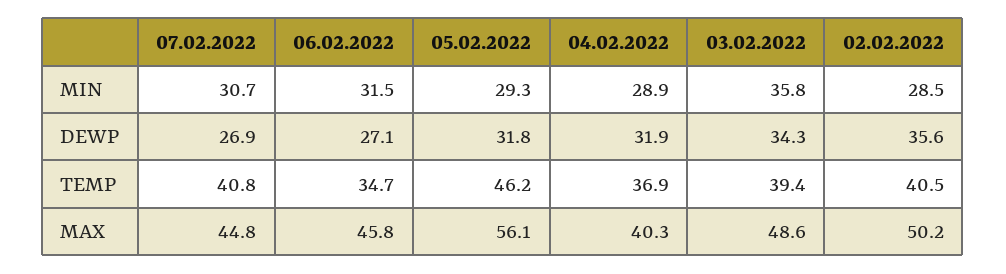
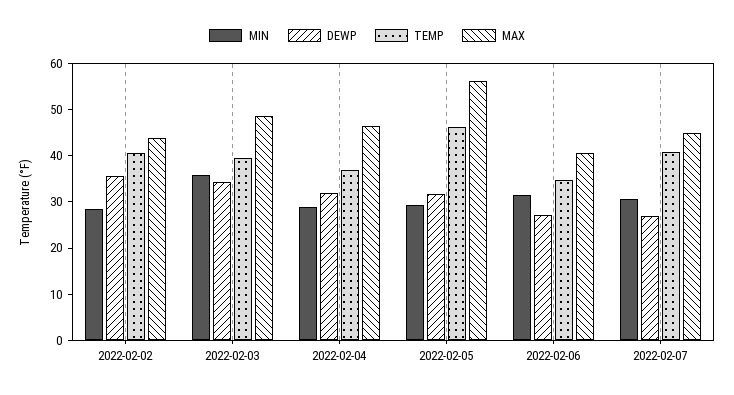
MAX, 06.02.2022: 45.8 -> 40
MAX, 04.02.2022: 40.3 -> 46
MAX, 02.02.2022: 50.2 -> 44

